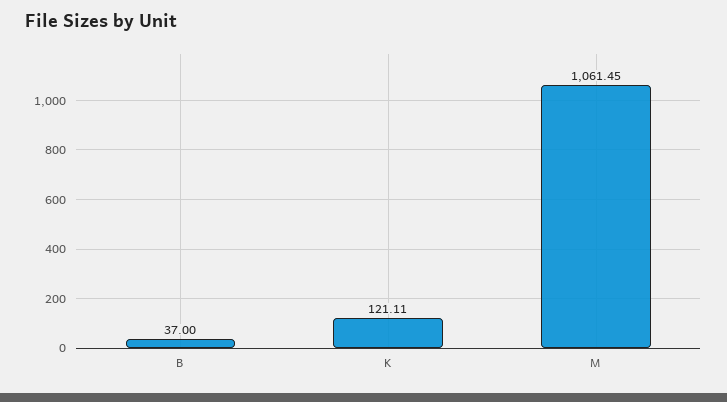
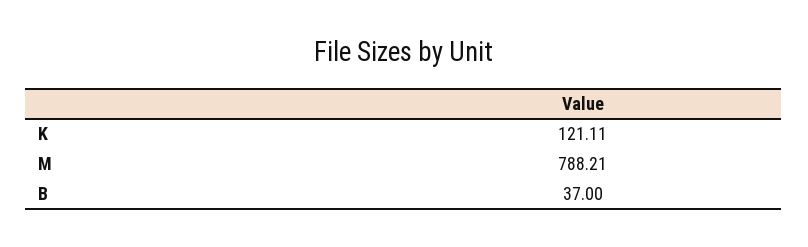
M: 1061.45 -> 788.21

